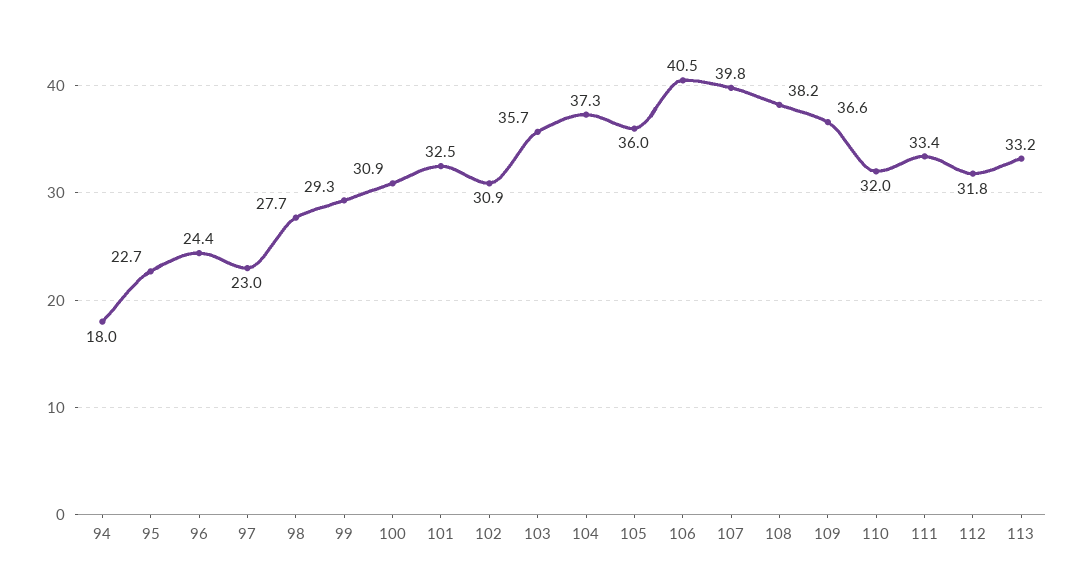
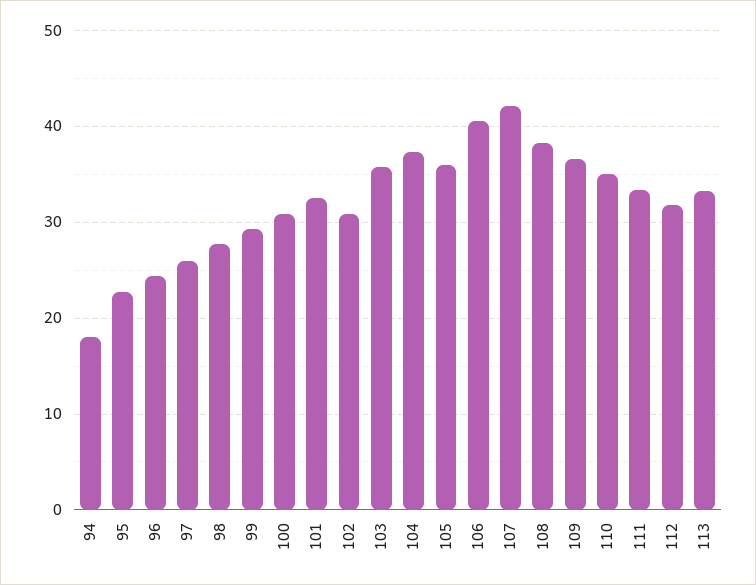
97: 23 -> 26
107: 39.8 -> 42
110: 32 -> 35

